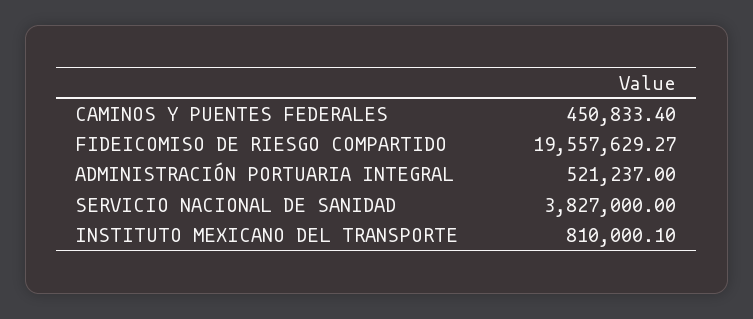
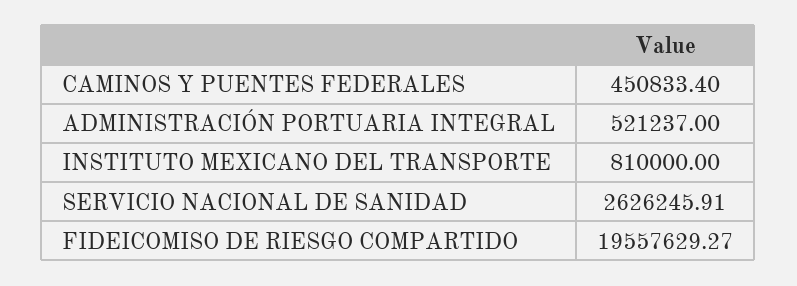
SERVICIO NACIONAL DE SANIDAD: 3827000 -> 2626245.91
INSTITUTO MEXICANO DEL TRANSPORTE: 810000.1 -> 810000

